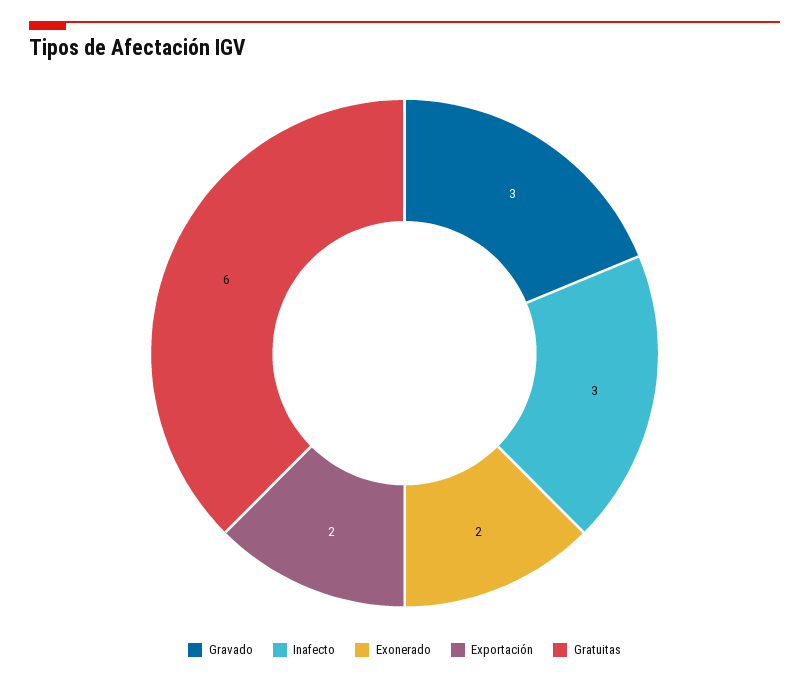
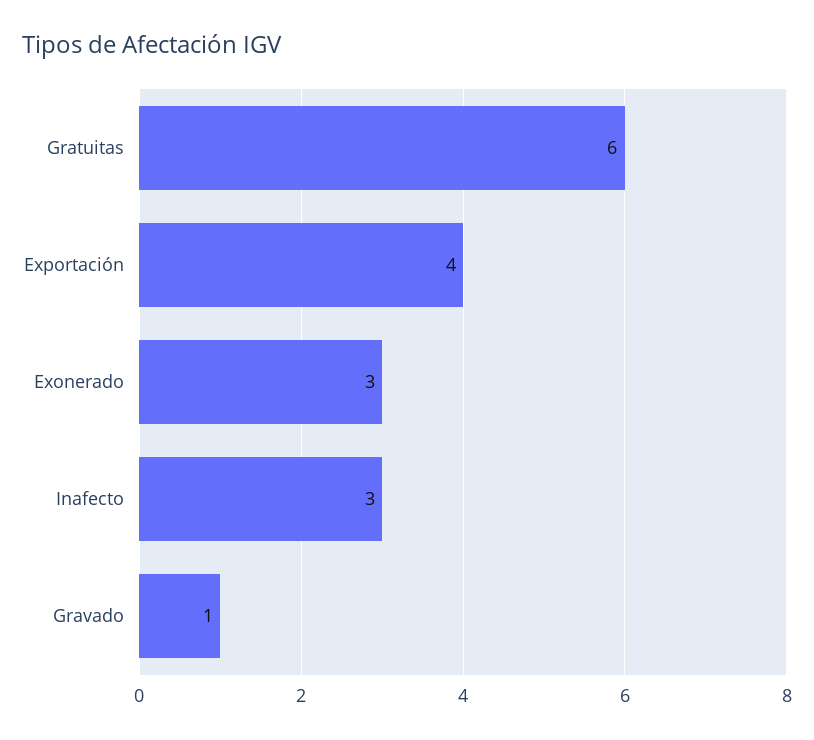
Gravado: 3 -> 1
Exonerado: 2 -> 3
Exportación: 2 -> 4

